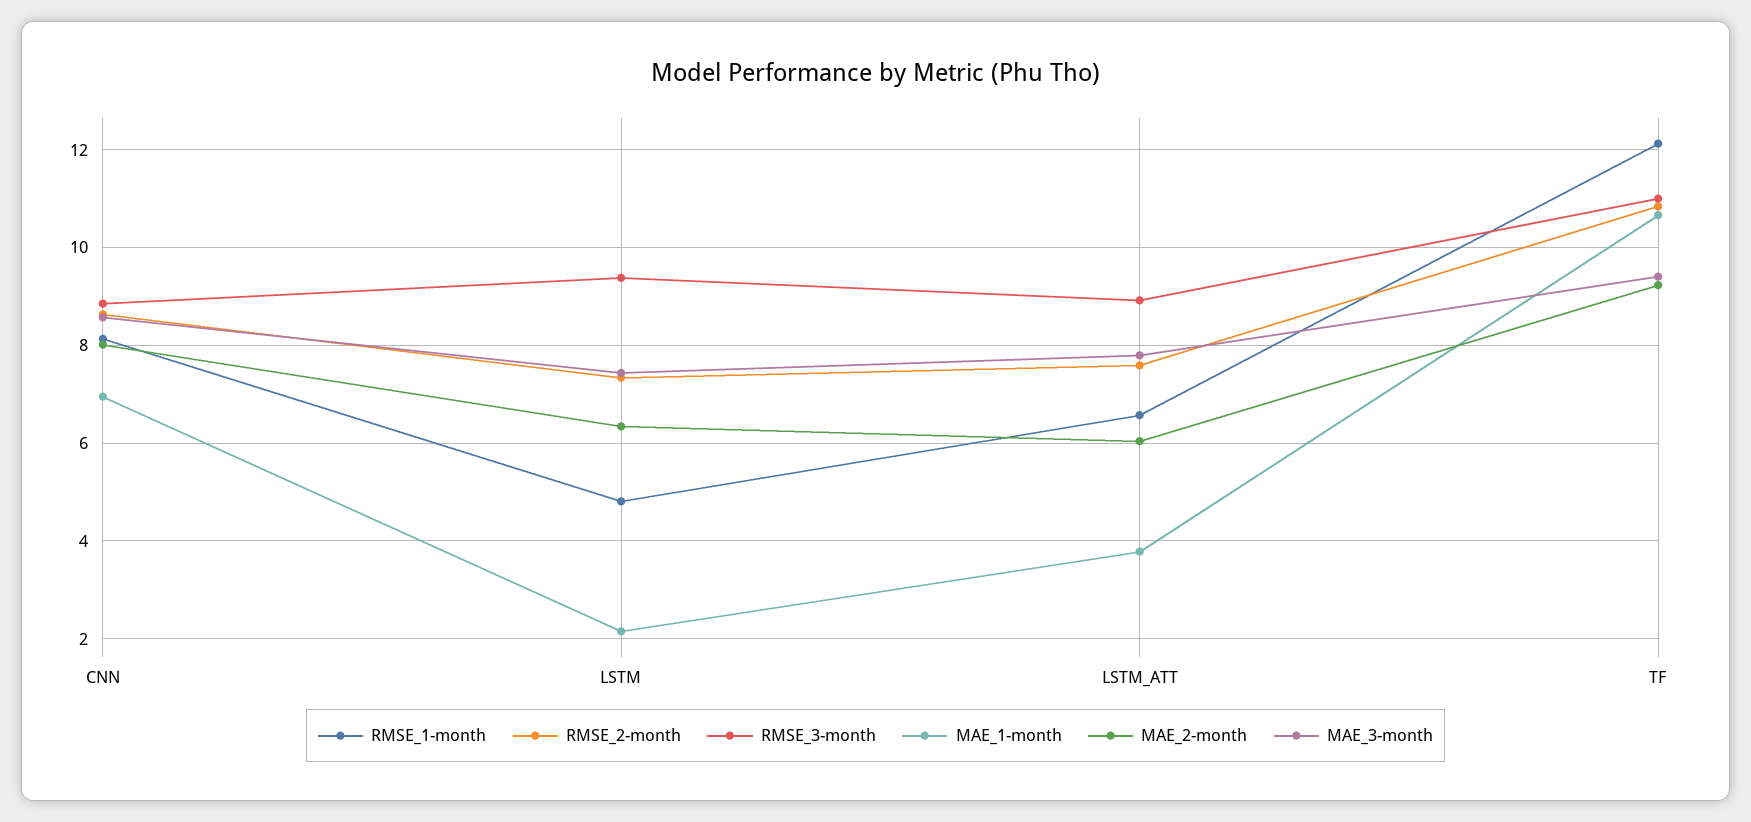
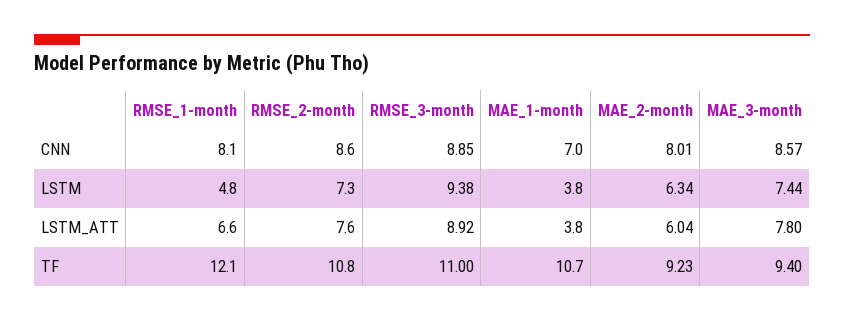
MAE_1-month, LSTM: 2.2 -> 3.8

